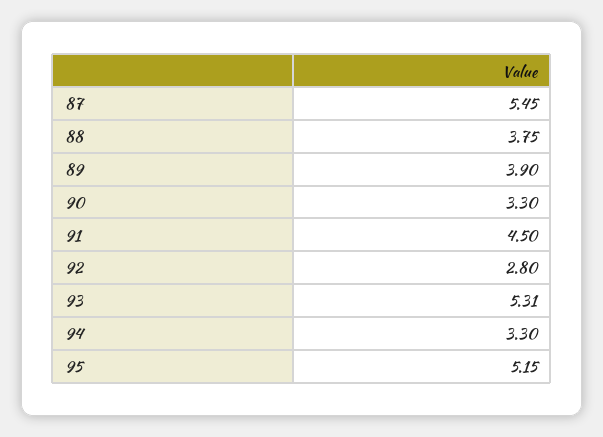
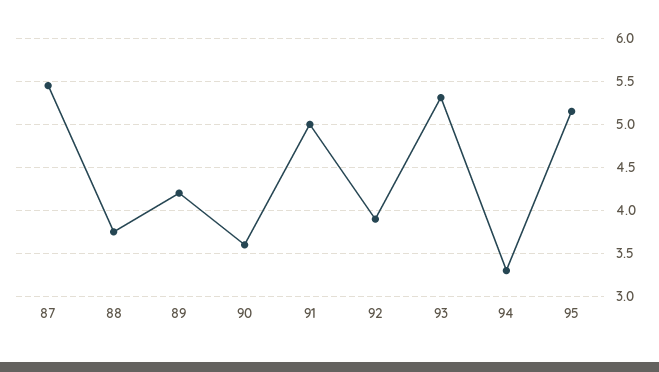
89: 3.9 -> 4.2
90: 3.3 -> 3.6
91: 4.5 -> 5
92: 2.8 -> 3.9

